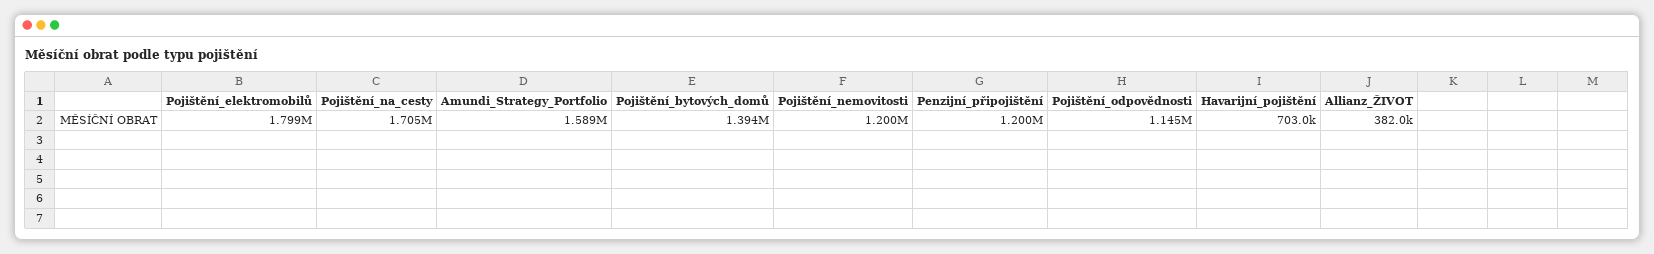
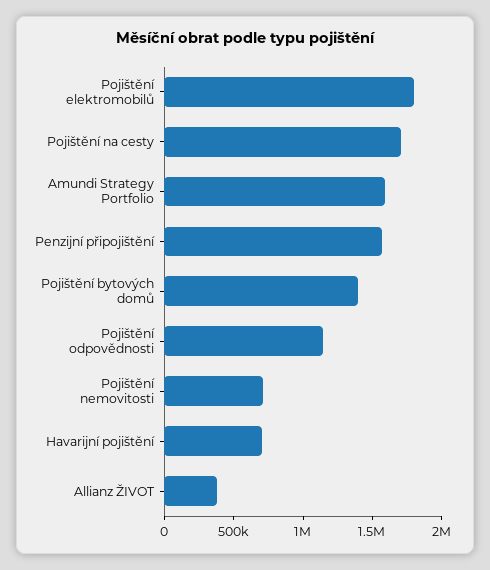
Pojištění_nemovitosti: 1200000 -> 700000
Penzijní_připojištění: 1200000 -> 1600000

